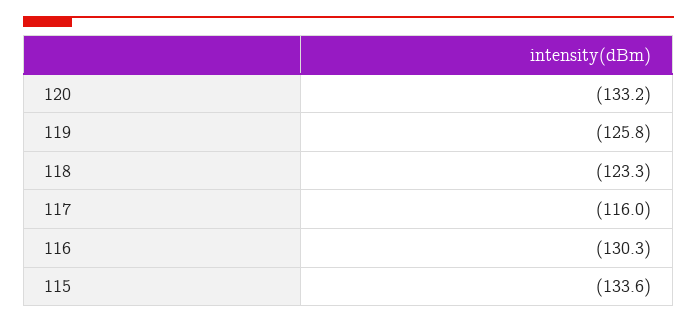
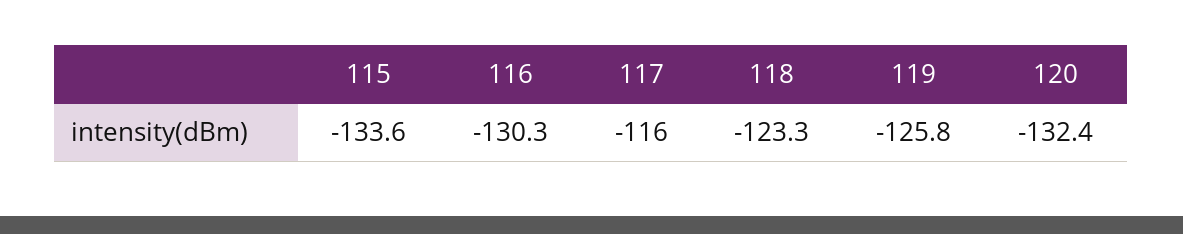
120: -133.2 -> -132.4

